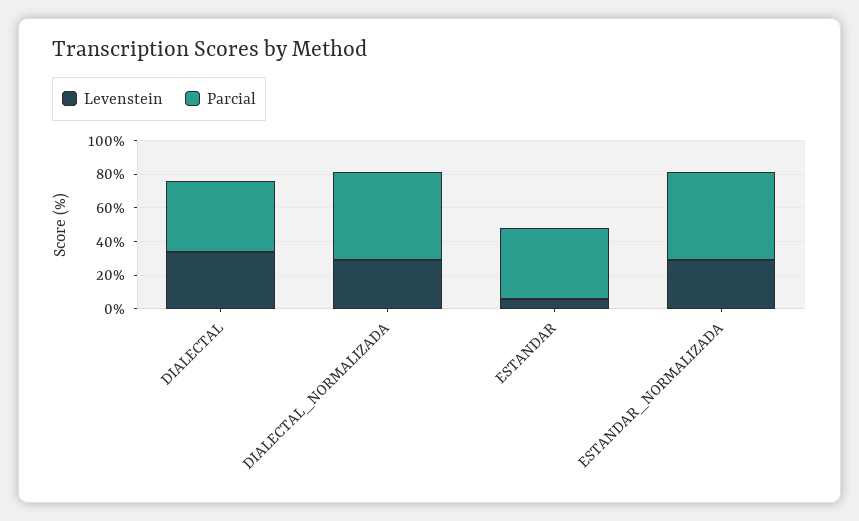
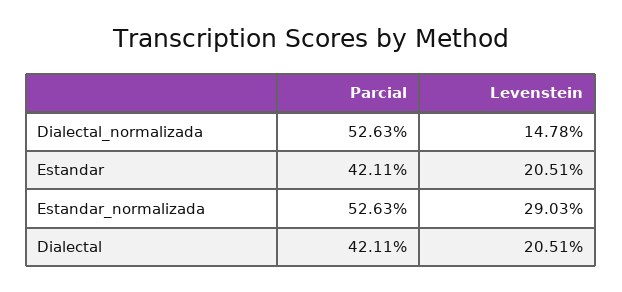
Levenstein, DIALECTAL: 35 -> 20.51
Levenstein, DIALECTAL_NORMALIZADA: 30 -> 14.78
Levenstein, ESTANDAR: 5 -> 20.51

